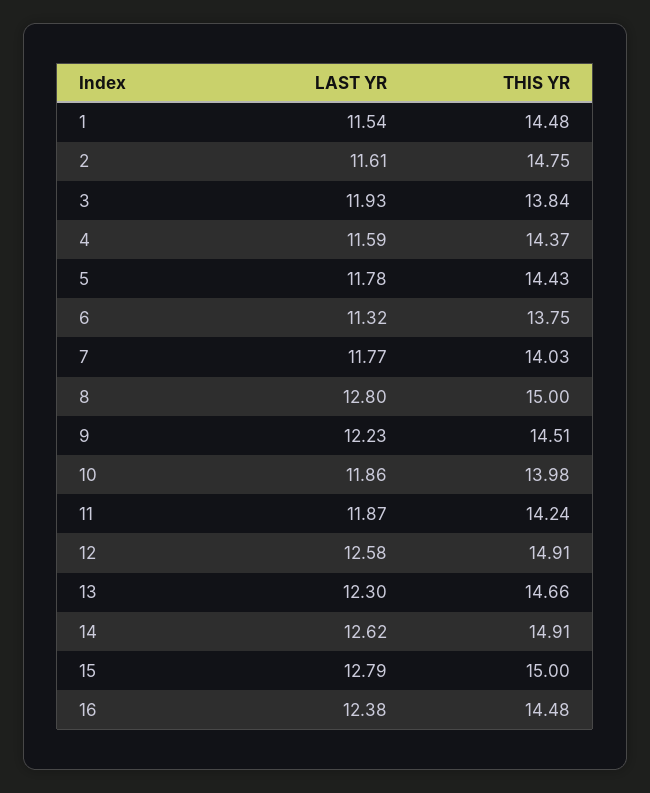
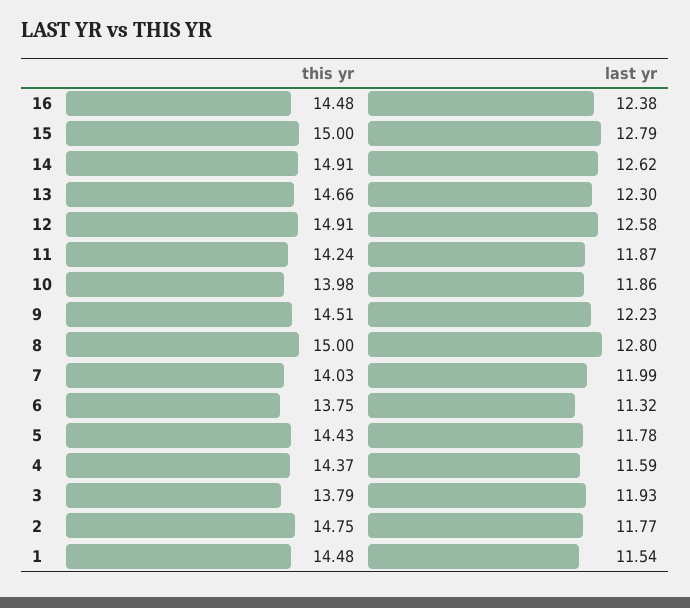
LAST YR, 2: 11.61 -> 11.77
THIS YR, 3: 13.84 -> 13.79
LAST YR, 7: 11.77 -> 11.99

